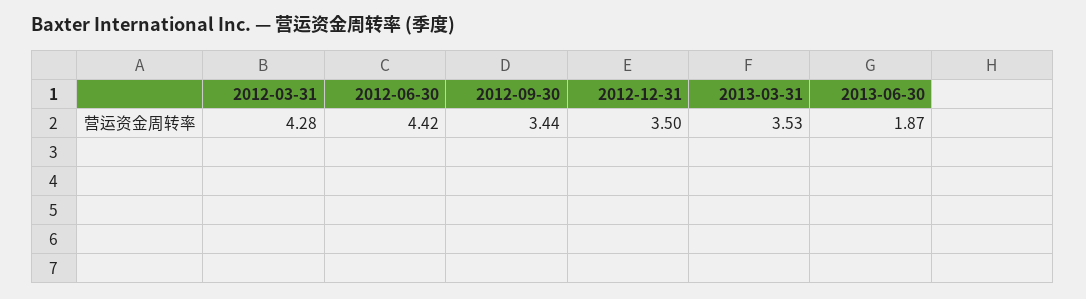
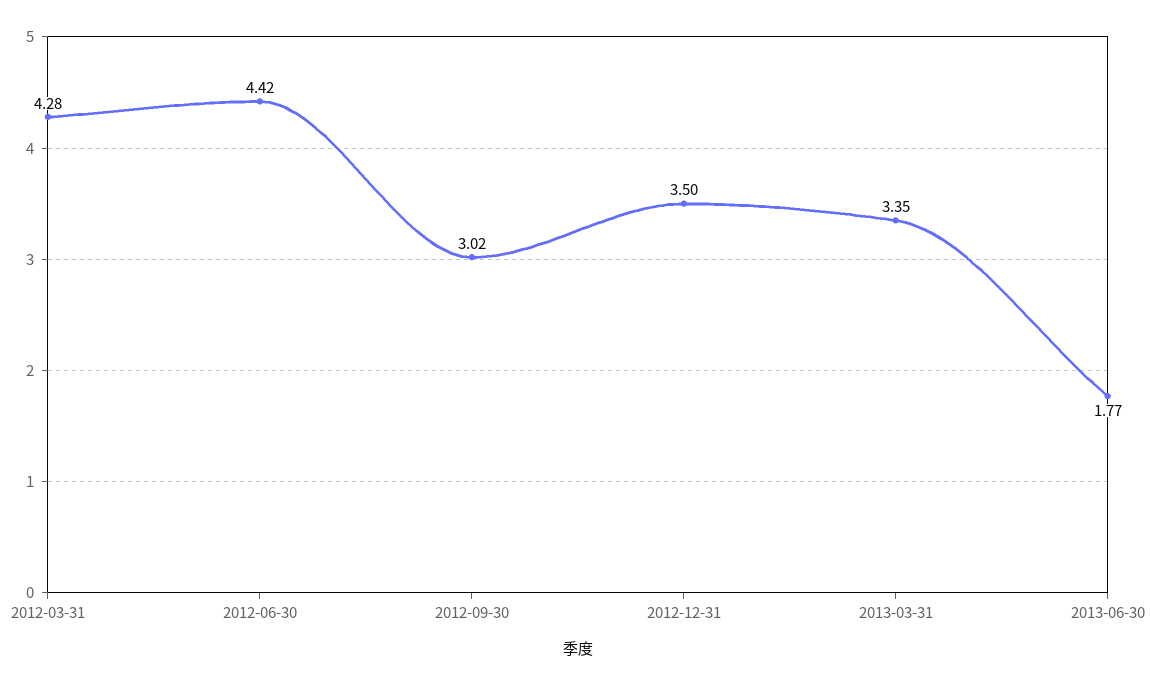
2012-09-30: 3.44 -> 3.02
2013-03-31: 3.53 -> 3.35
2013-06-30: 1.87 -> 1.77

